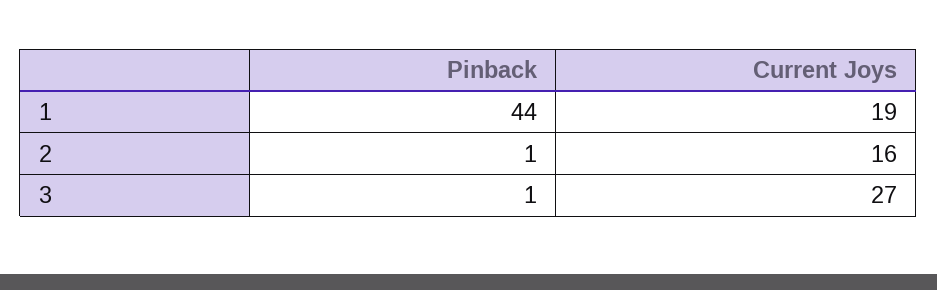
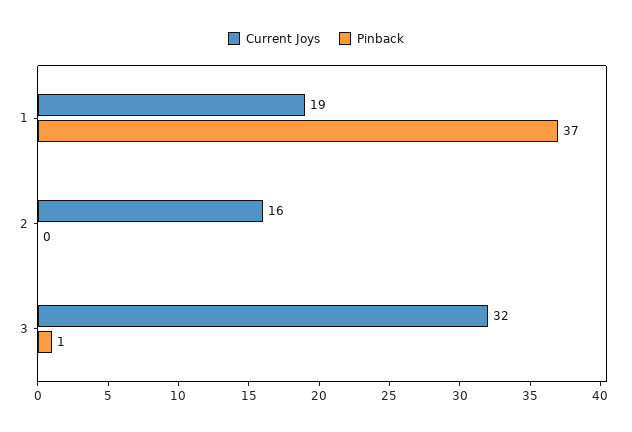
Pinback, 1: 44 -> 37
Pinback, 2: 1 -> 0
Current Joys, 3: 27 -> 32

